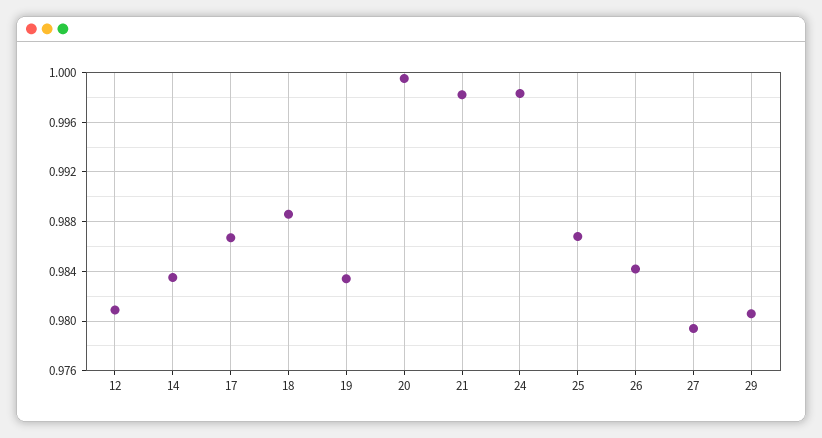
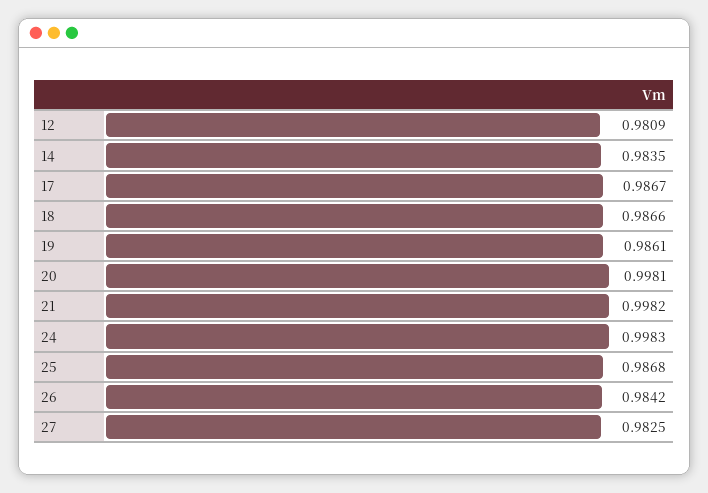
18: 0.9885 -> 0.9866
19: 0.9835 -> 0.9861
20: 0.9995 -> 0.9981
27: 0.9795 -> 0.9825
29: 0.9805 -> none

